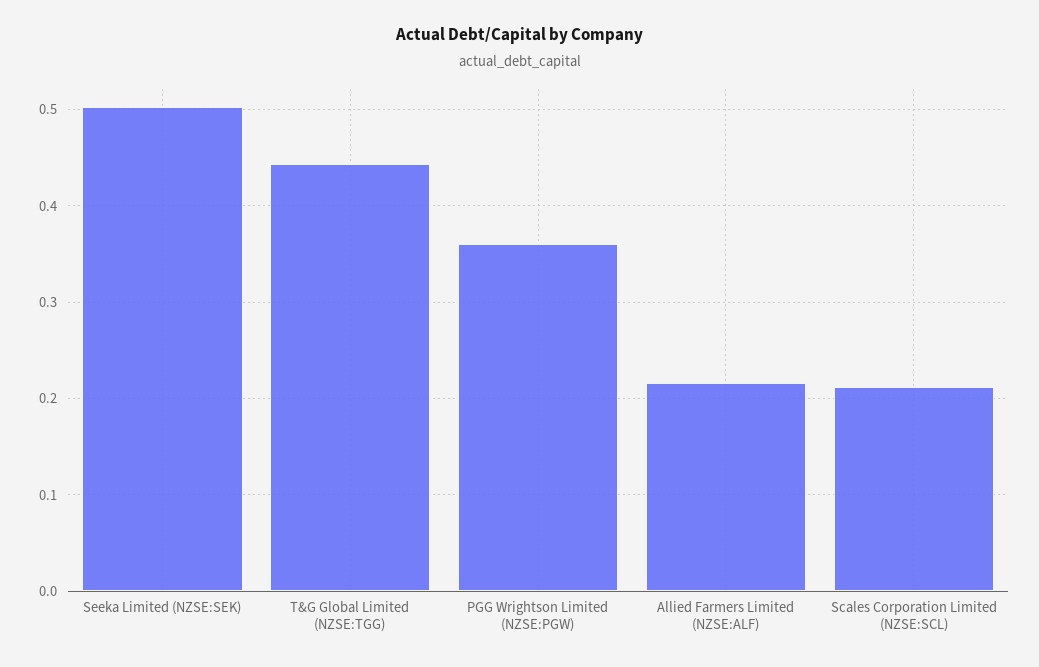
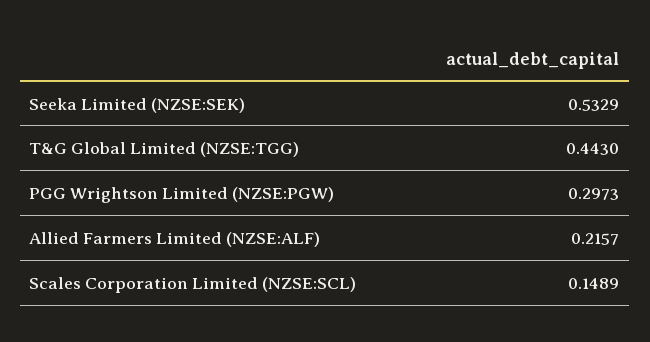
Seeka Limited (NZSE:SEK): 0.5 -> 0.5329
PGG Wrightson Limited (NZSE:PGW): 0.36 -> 0.2973
Scales Corporation Limited (NZSE:SCL): 0.21 -> 0.1489

